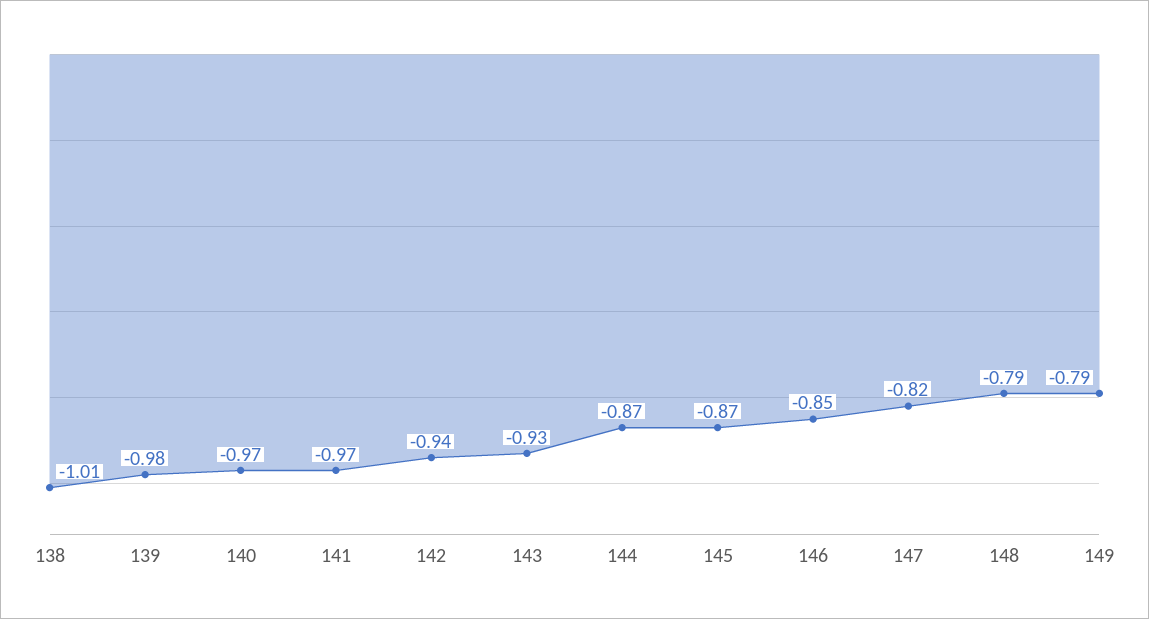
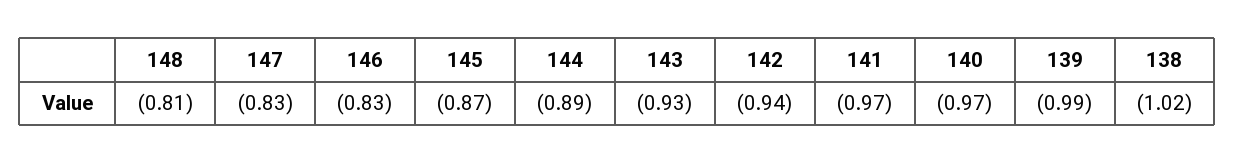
138: -1.01 -> -1.02
139: -0.98 -> -0.99
144: -0.87 -> -0.89
146: -0.85 -> -0.83
147: -0.82 -> -0.83
148: -0.79 -> -0.81
149: -0.79 -> none

